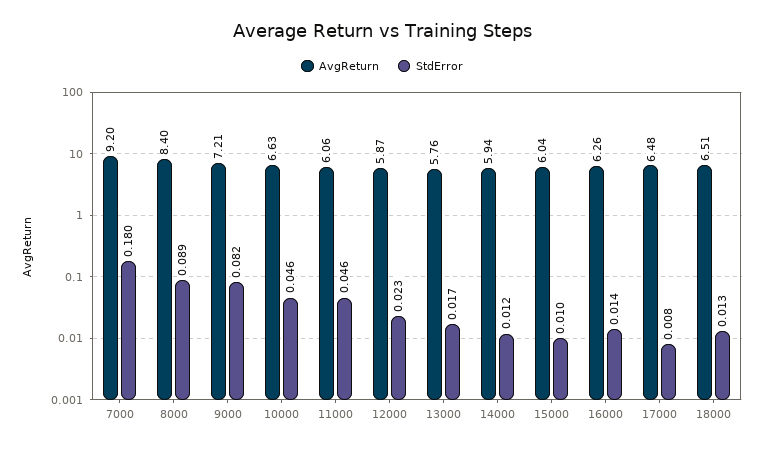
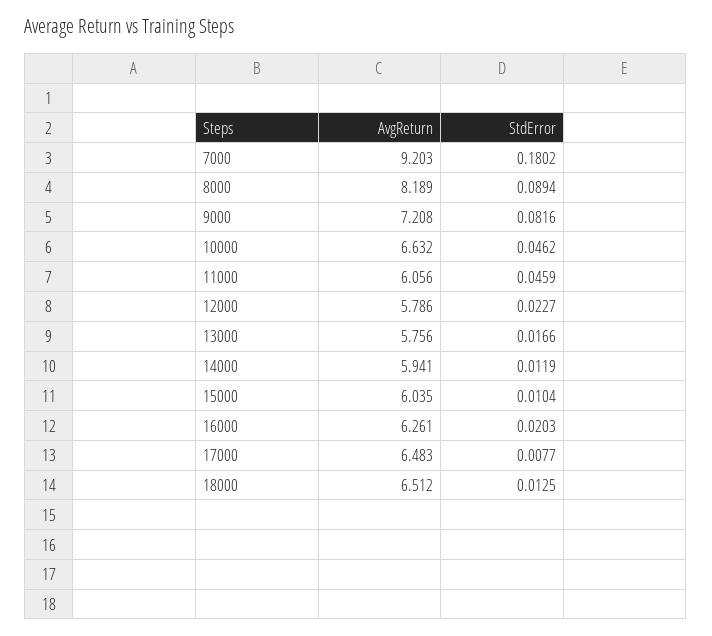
AvgReturn, 8000: 8.4 -> 8.189
AvgReturn, 12000: 5.87 -> 5.786
StdError, 16000: 0.014 -> 0.0203

